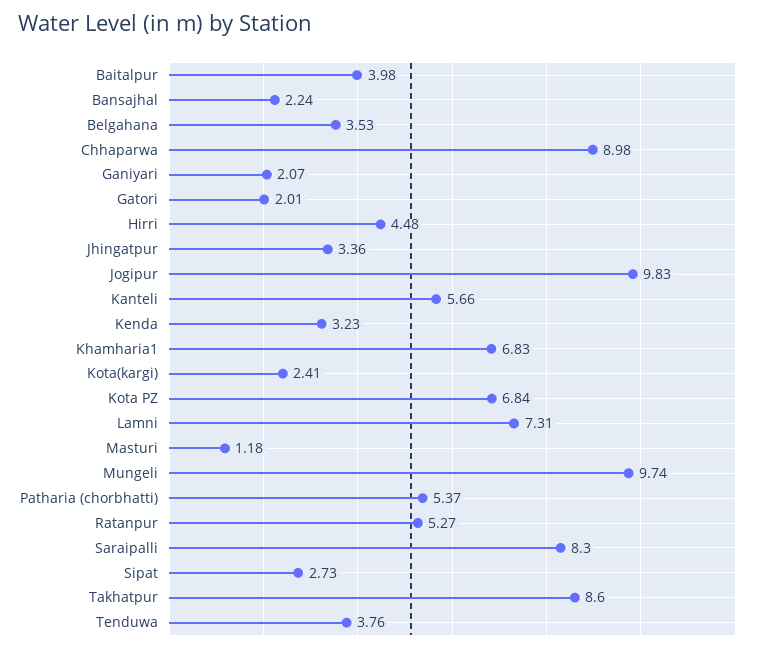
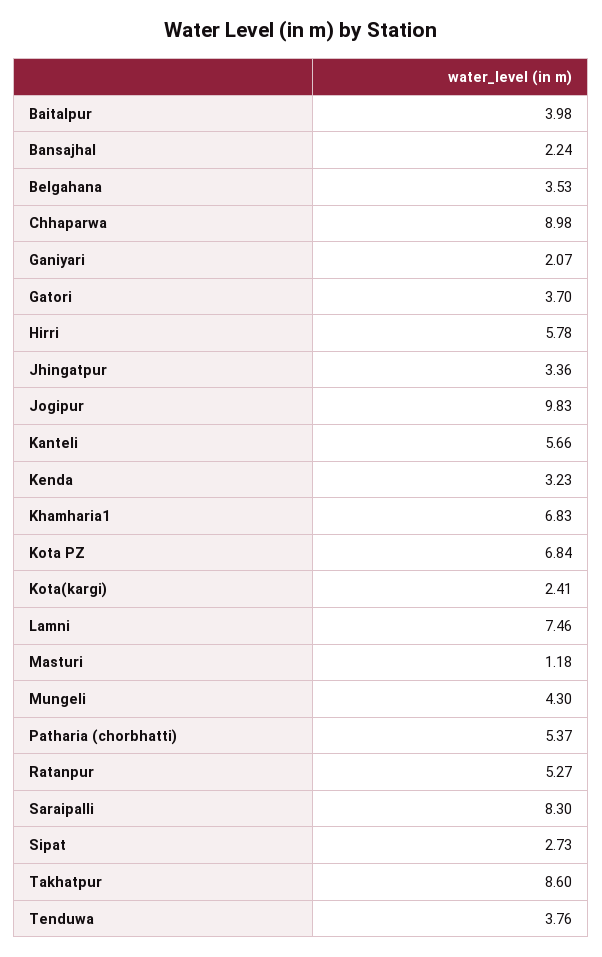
Gatori: 2.01 -> 3.7
Hirri: 4.48 -> 5.78
Lamni: 7.31 -> 7.46
Mungeli: 9.74 -> 4.3

